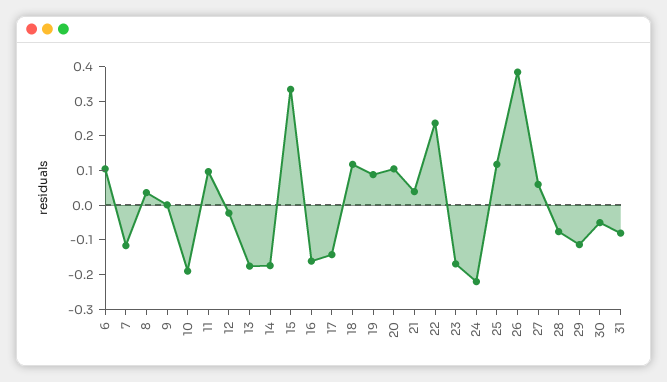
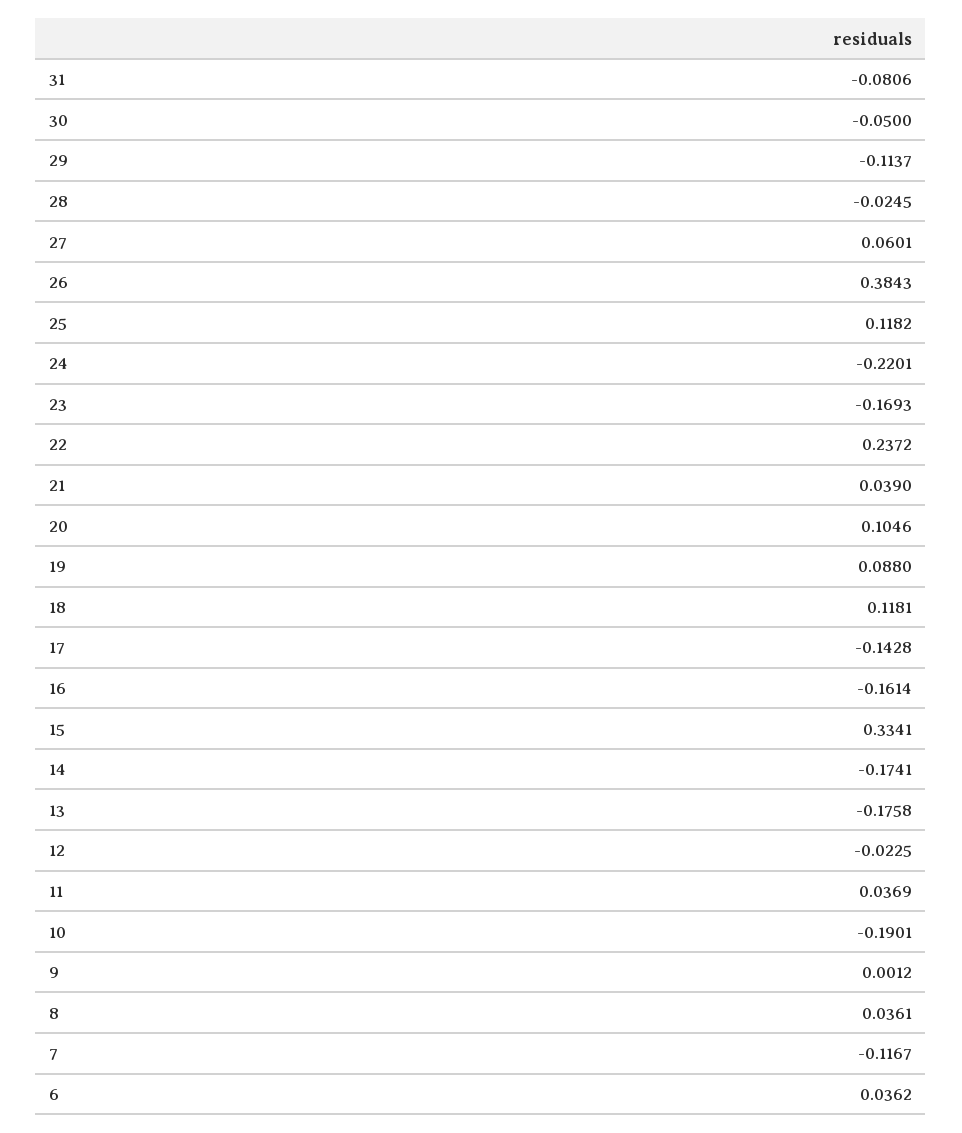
6: 0.1 -> 0.0362
11: 0.1 -> 0.0369
28: -0.075 -> -0.0245

